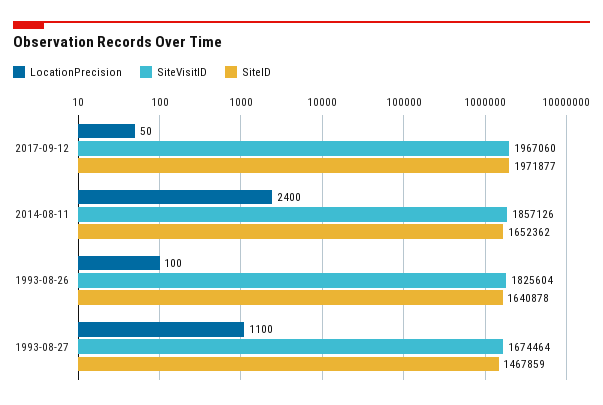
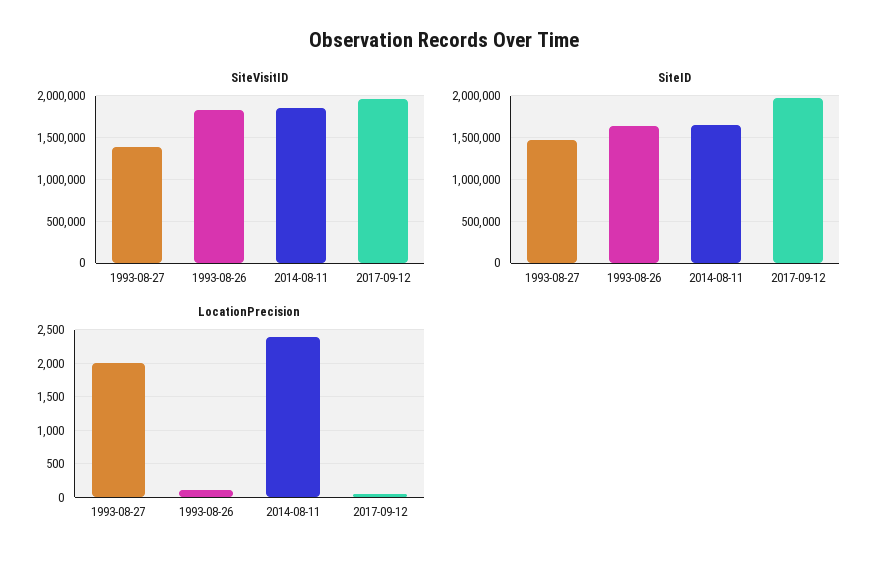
LocationPrecision, 1993-08-27: 1100 -> 2000
SiteVisitID, 1993-08-27: 1674464 -> 1400000

